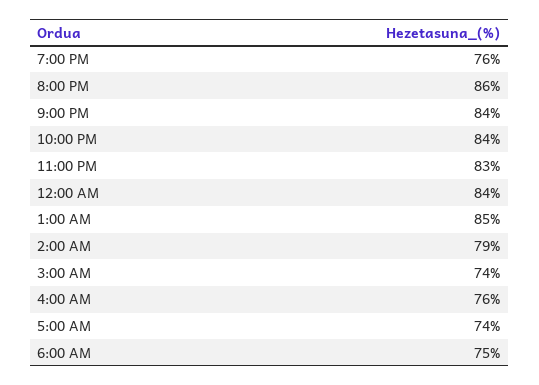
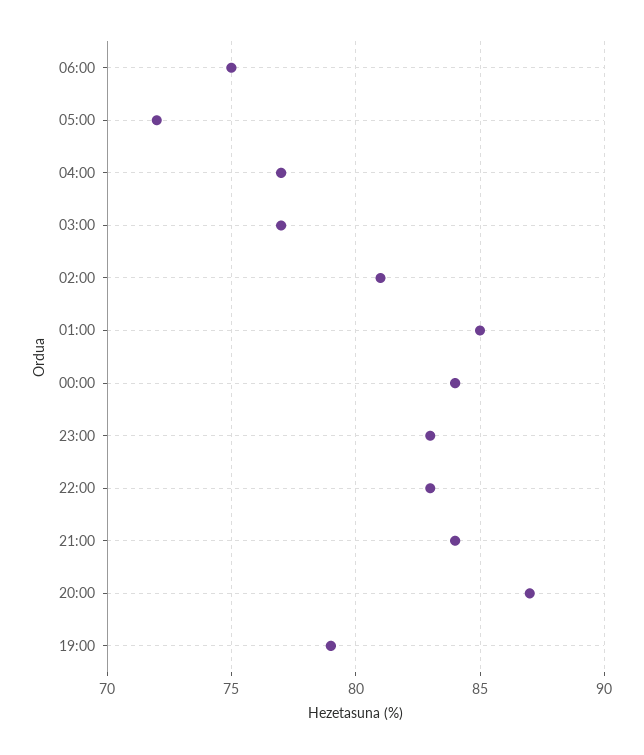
7:00 PM: 76 -> 79
8:00 PM: 86 -> 87
10:00 PM: 84 -> 83
2:00 AM: 79 -> 81
3:00 AM: 74 -> 77
4:00 AM: 76 -> 77
5:00 AM: 74 -> 72

